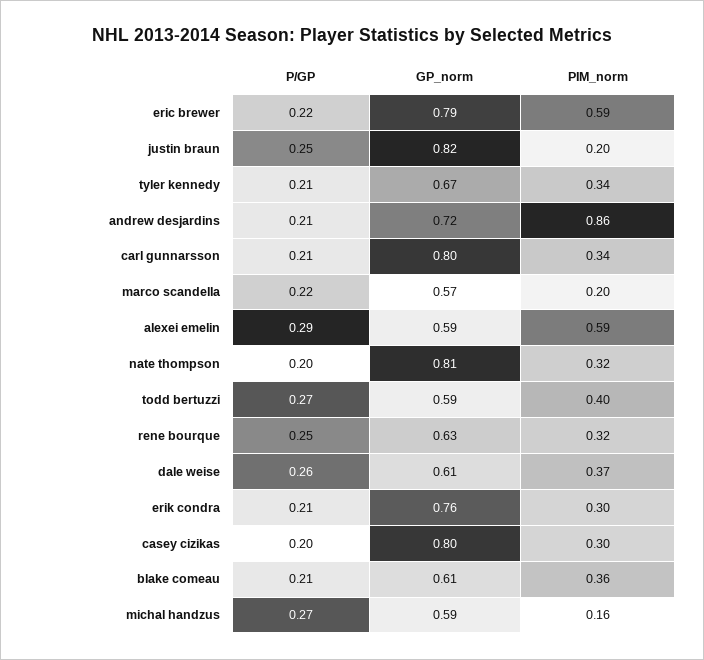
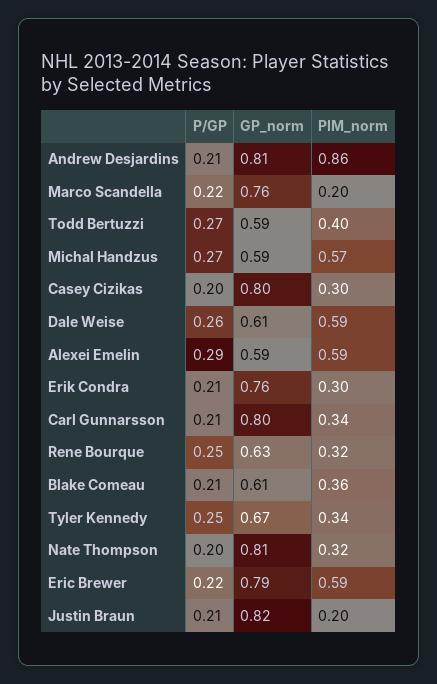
P/GP, justin braun: 0.25 -> 0.21
P/GP, tyler kennedy: 0.21 -> 0.25
GP_norm, andrew desjardins: 0.72 -> 0.81
GP_norm, marco scandella: 0.57 -> 0.76
PIM_norm, dale weise: 0.37 -> 0.59
PIM_norm, michal handzus: 0.16 -> 0.57

